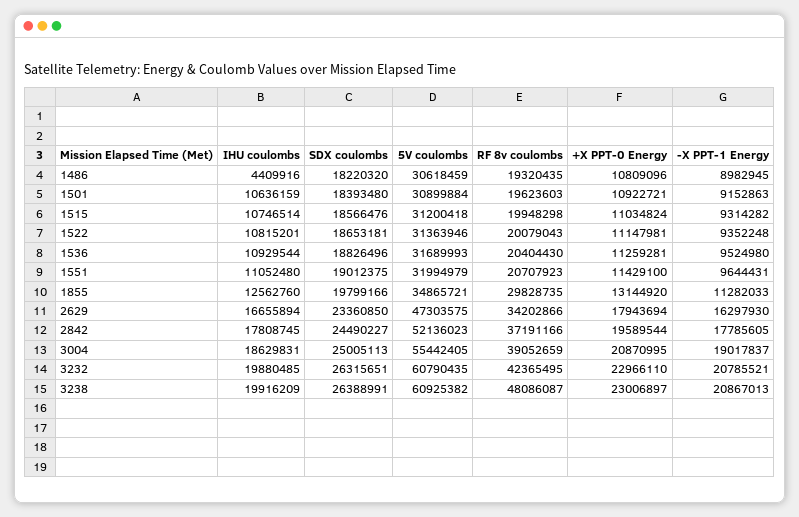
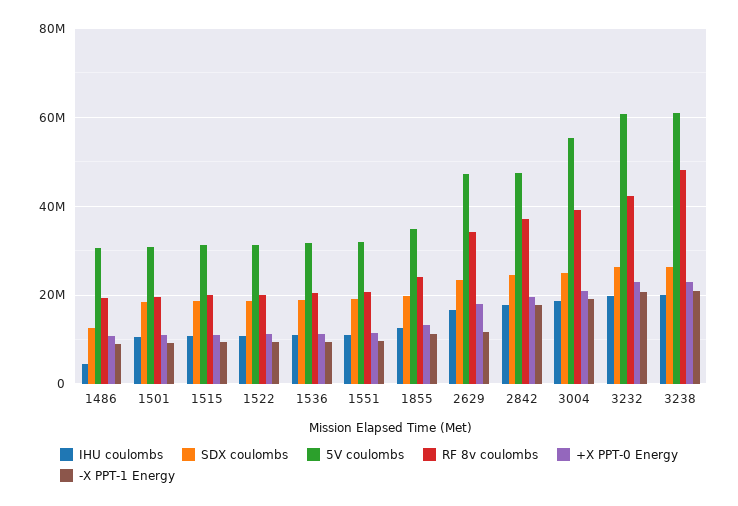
SDX coulombs, 1486: 18220320 -> 12000000
RF 8v coulombs, 1855: 29828735 -> 24000000
-X PPT-1 Energy, 2629: 16297930 -> 12000000
5V coulombs, 2842: 52136023 -> 48000000

